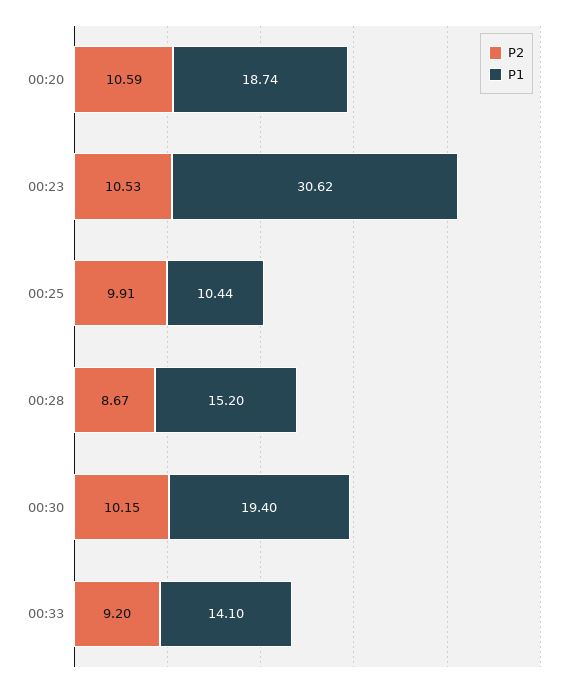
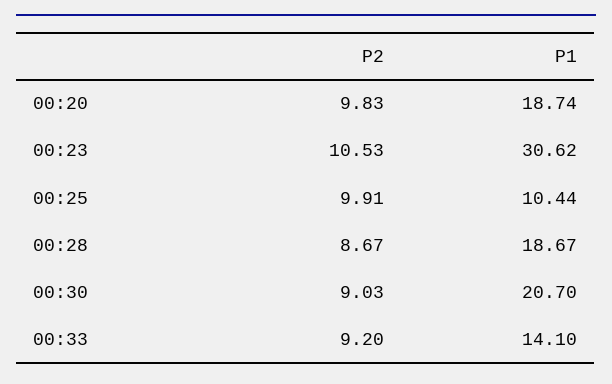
P2, 00:20: 10.59 -> 9.83
P1, 00:28: 15.2 -> 18.67
P2, 00:30: 10.15 -> 9.03
P1, 00:30: 19.4 -> 20.7

